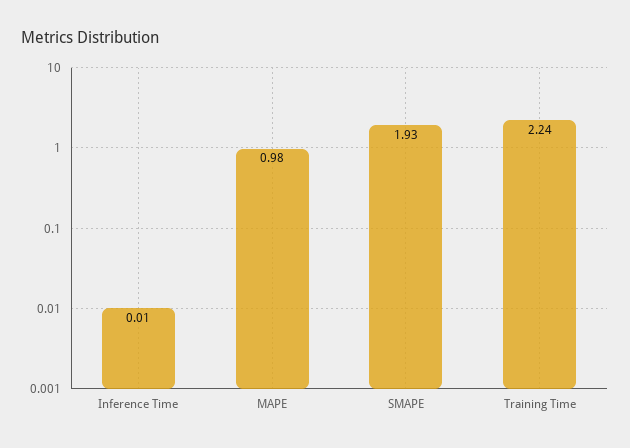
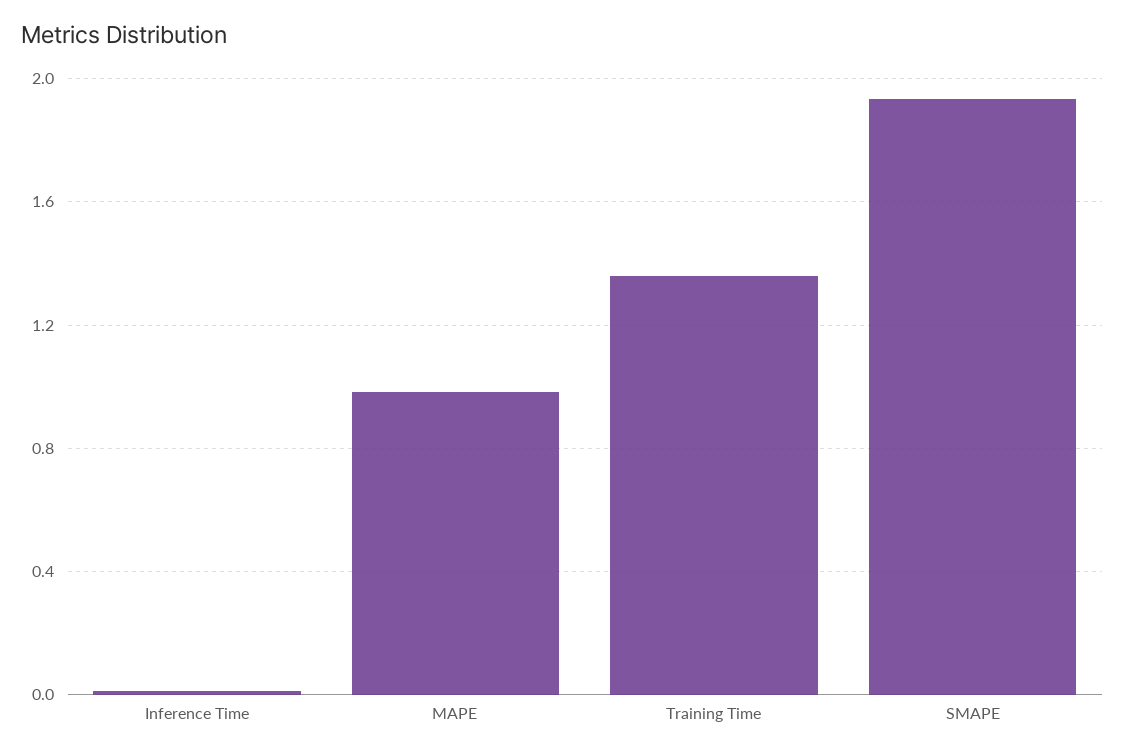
Training Time: 2.24 -> 1.35

